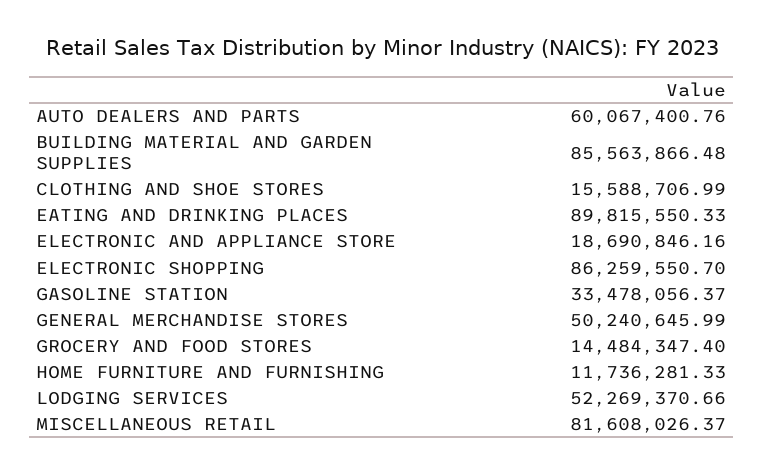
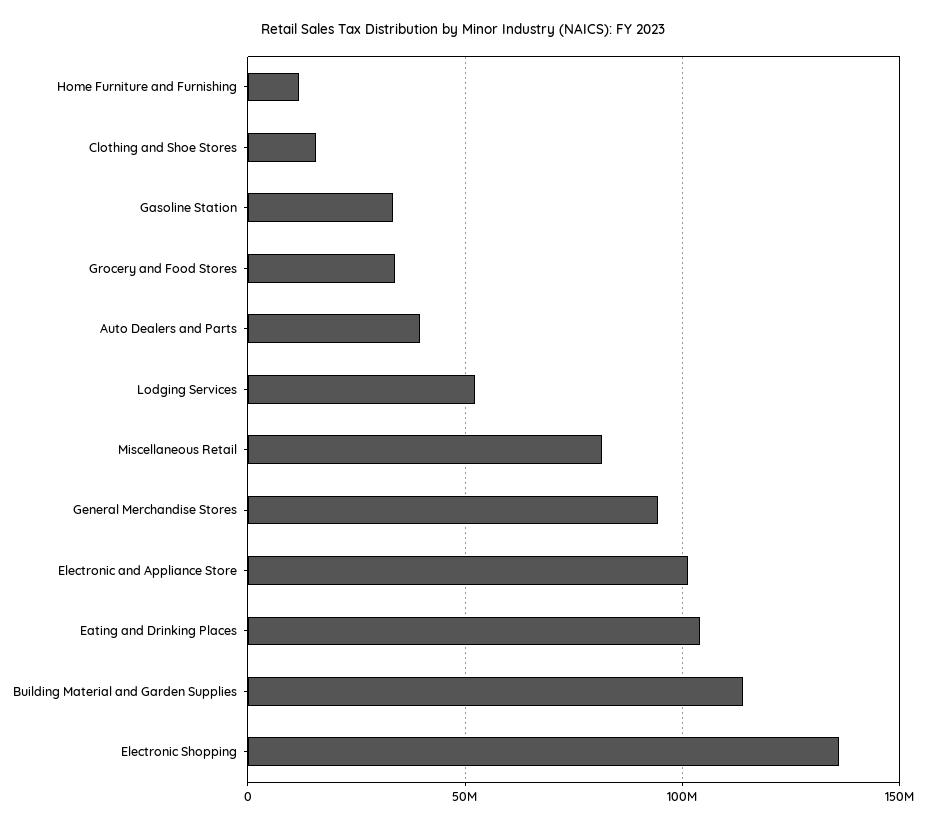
AUTO DEALERS AND PARTS: 60067400.76 -> 40000000
BUILDING MATERIAL AND GARDEN SUPPLIES: 85563866.48 -> 115000000
EATING AND DRINKING PLACES: 89815550.33 -> 105000000
ELECTRONIC AND APPLIANCE STORE: 18690846.16 -> 100000000
ELECTRONIC SHOPPING: 86259550.7 -> 135000000
GENERAL MERCHANDISE STORES: 50240645.99 -> 95000000
GROCERY AND FOOD STORES: 14484347.4 -> 35000000

